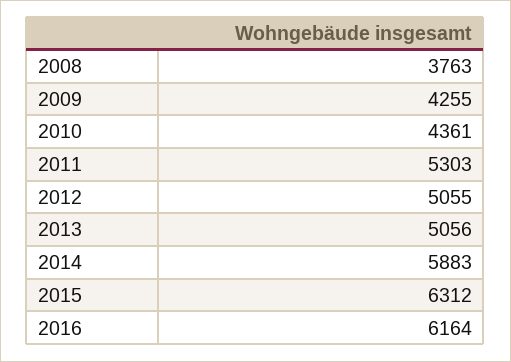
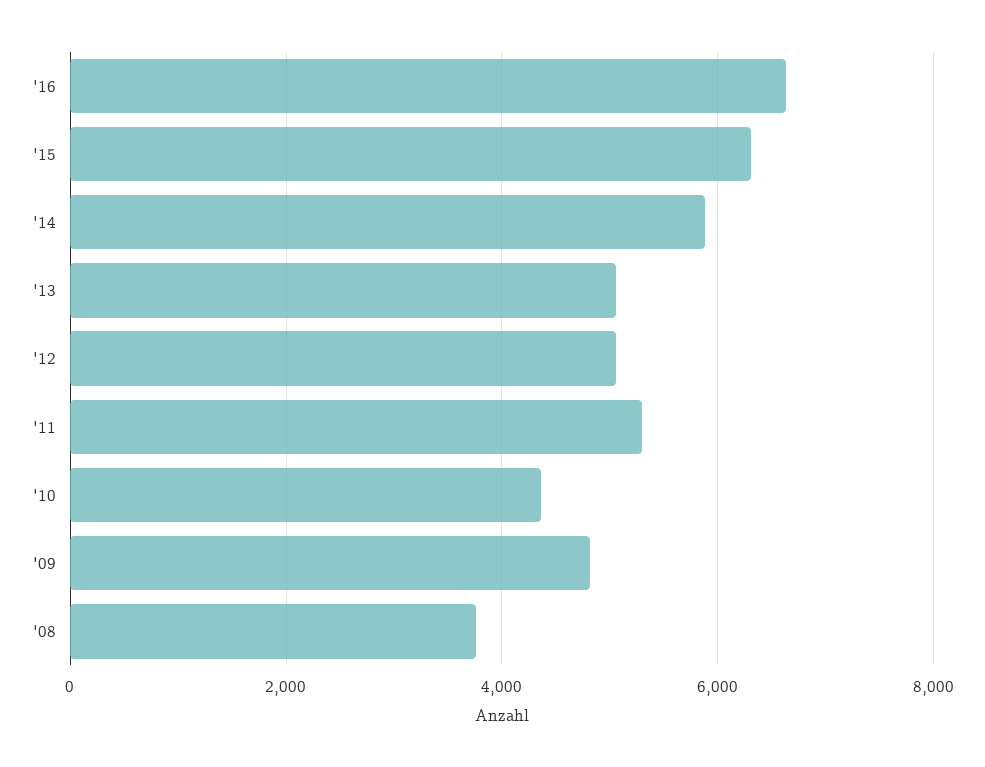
2009: 4255 -> 4800
2016: 6164 -> 6600

